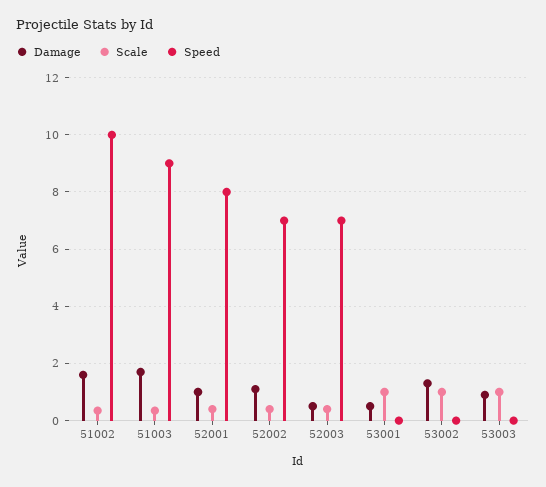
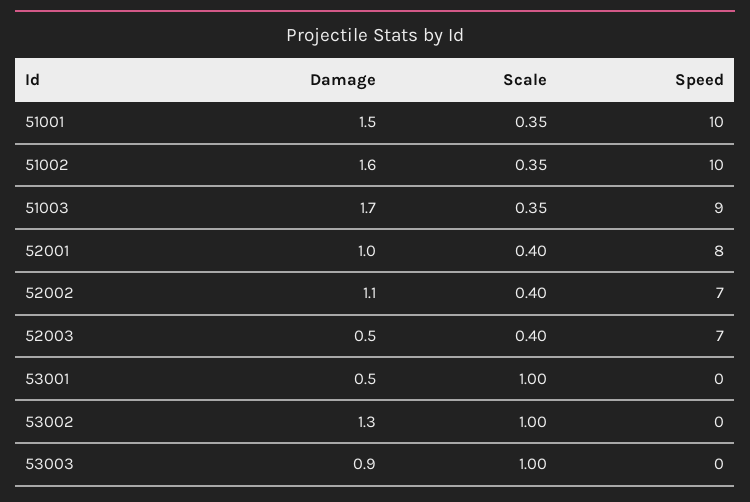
Damage, 51001: none -> 1.5
Scale, 51001: none -> 0.35
Speed, 51001: none -> 10

